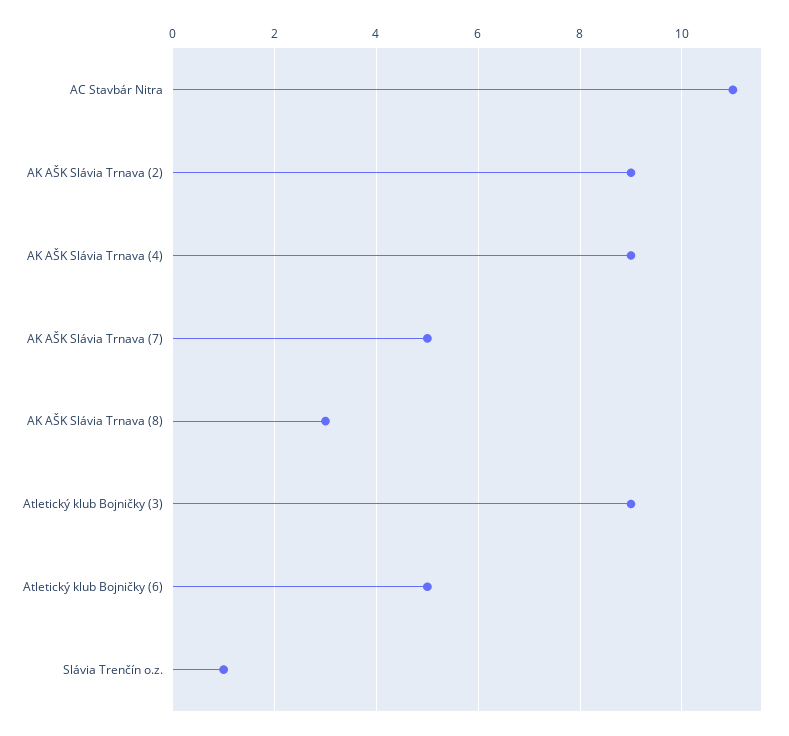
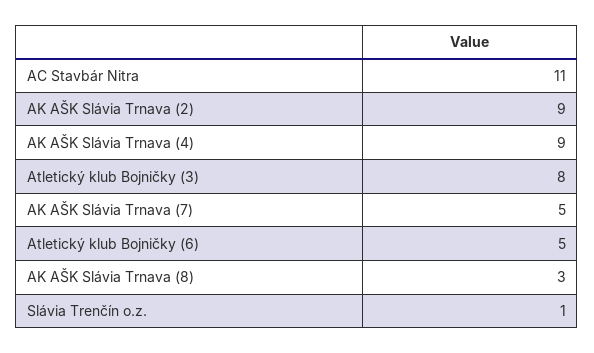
Atletický klub Bojničky (3): 9 -> 8

